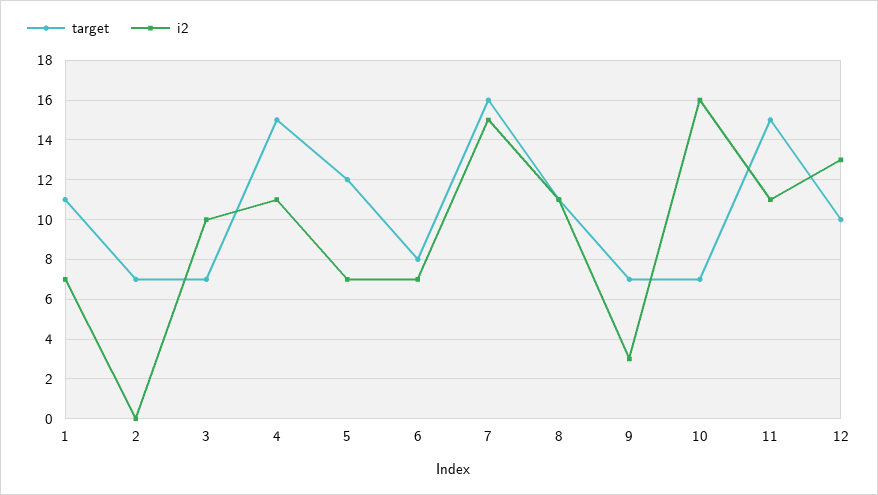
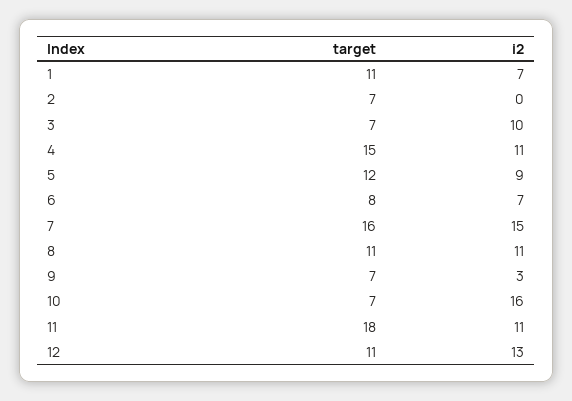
i2, 5: 7 -> 9
target, 11: 15 -> 18
target, 12: 10 -> 11

